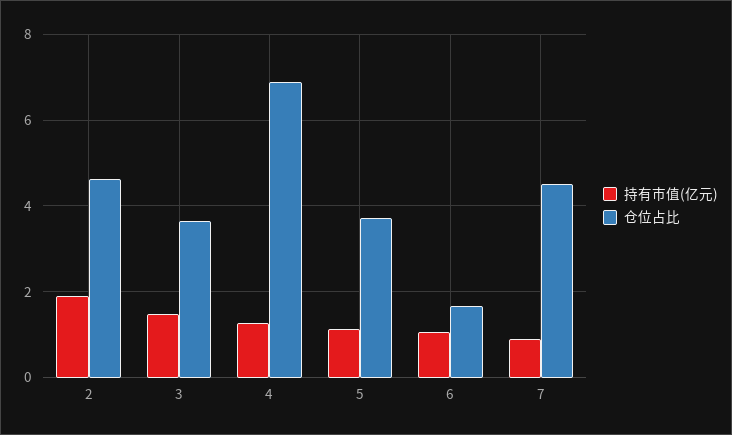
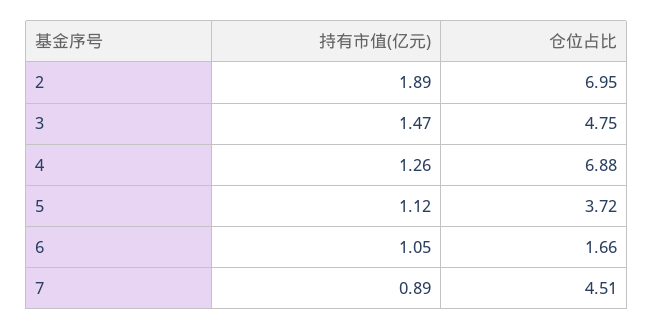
仓位占比, 2: 4.6 -> 6.95
仓位占比, 3: 3.6 -> 4.75

